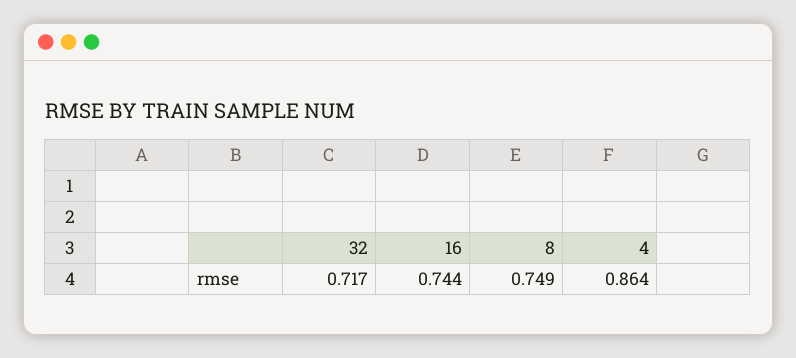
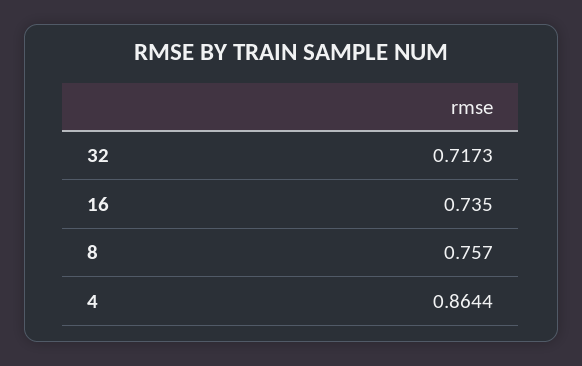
16: 0.744 -> 0.735
8: 0.749 -> 0.757

